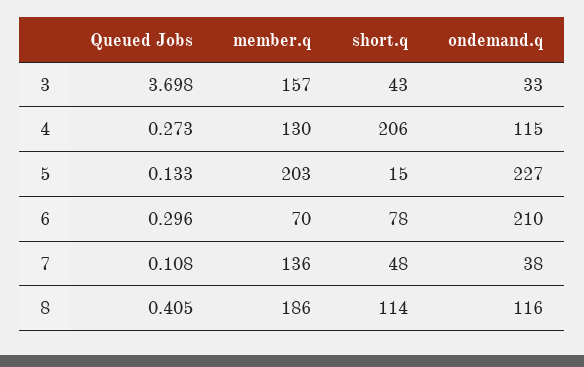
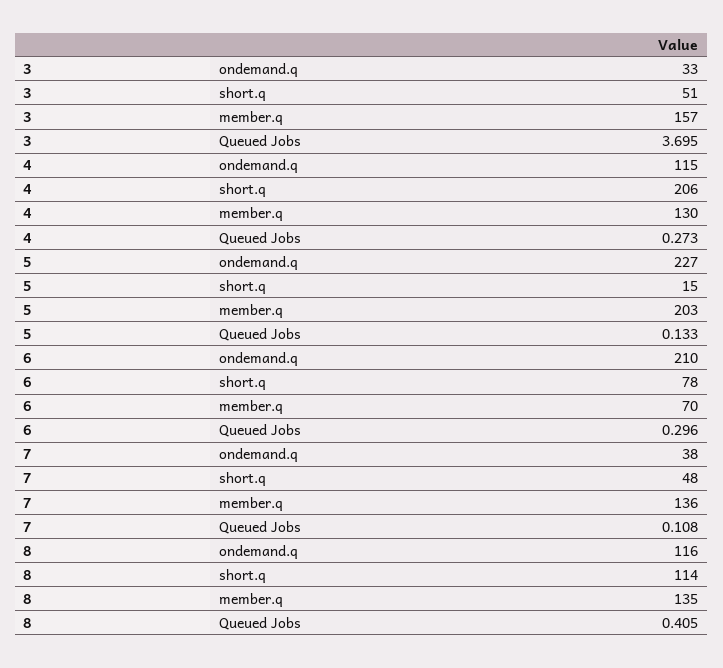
Queued Jobs, 3: 3.698 -> 3.695
short.q, 3: 43 -> 51
member.q, 8: 186 -> 135

